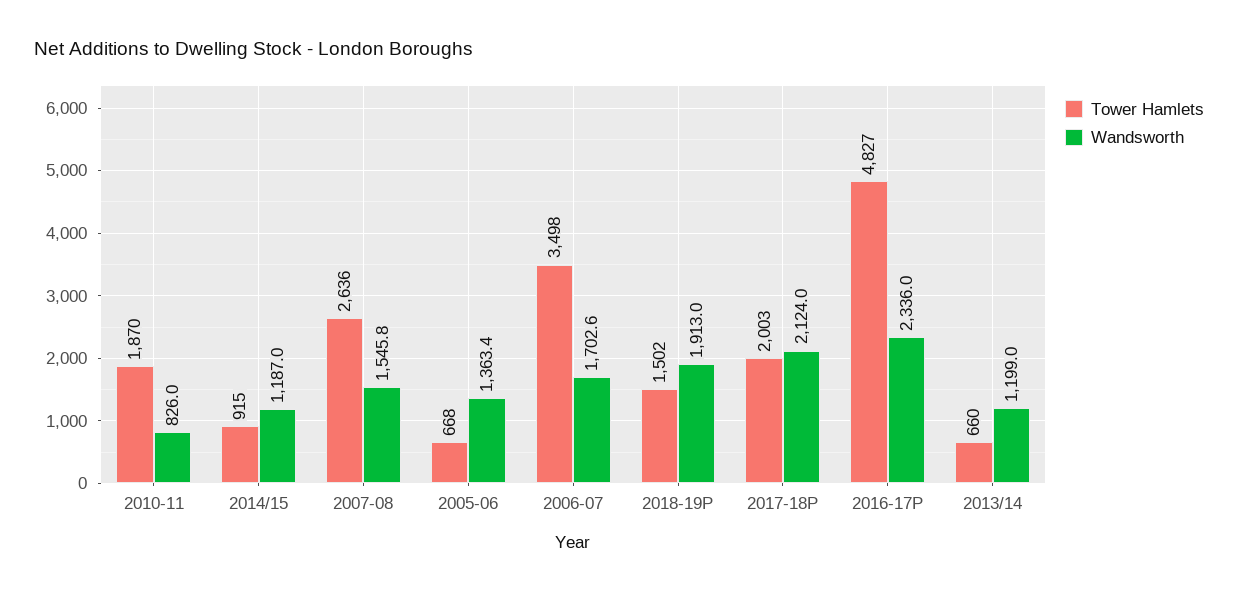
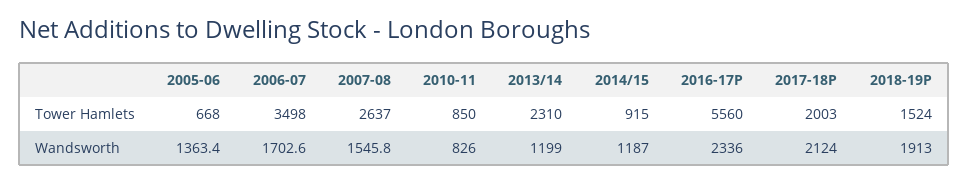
Tower Hamlets, 2010-11: 1870 -> 850
Tower Hamlets, 2007-08: 2636 -> 2637
Tower Hamlets, 2018-19P: 1502 -> 1524
Tower Hamlets, 2016-17P: 4827 -> 5560
Tower Hamlets, 2013/14: 660 -> 2310

